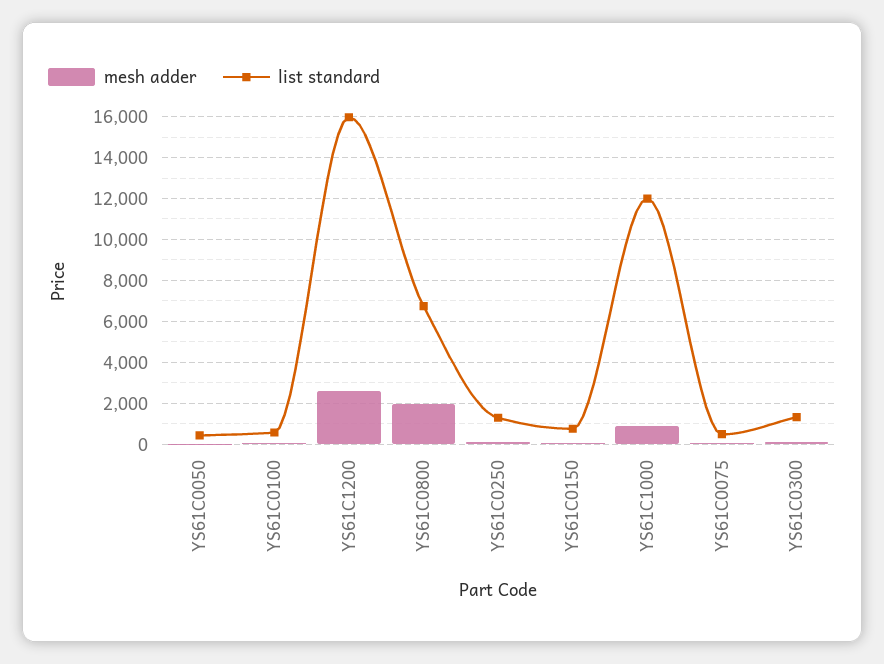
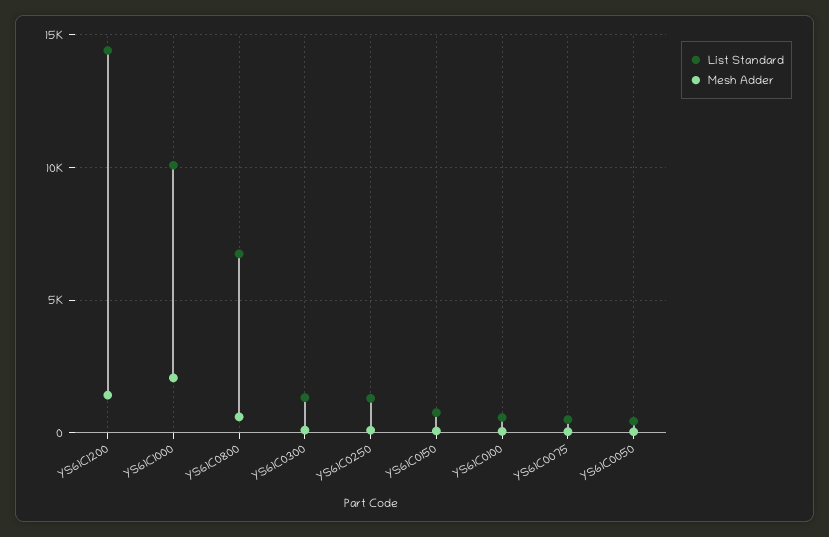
mesh adder, YS61C1200: 2500 -> 1500
list standard, YS61C1200: 16000 -> 14500
mesh adder, YS61C0800: 2000 -> 500
mesh adder, YS61C1000: 1000 -> 2000
list standard, YS61C1000: 12000 -> 10000

